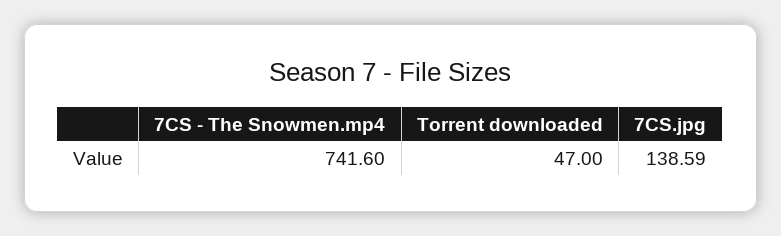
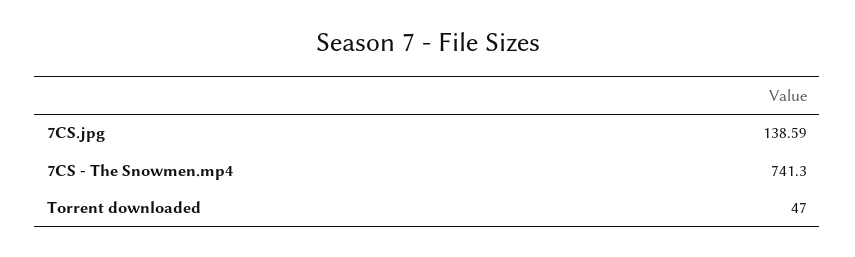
7CS - The Snowmen.mp4: 741.6 -> 741.3

